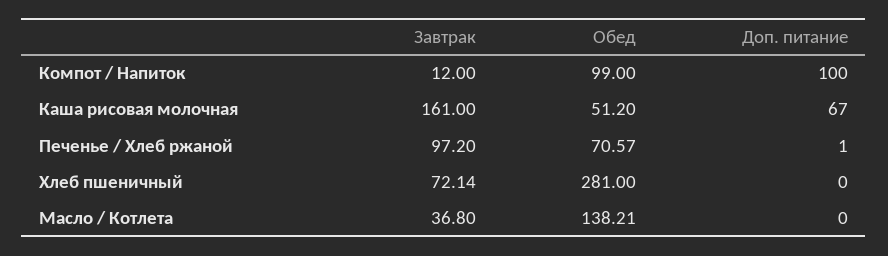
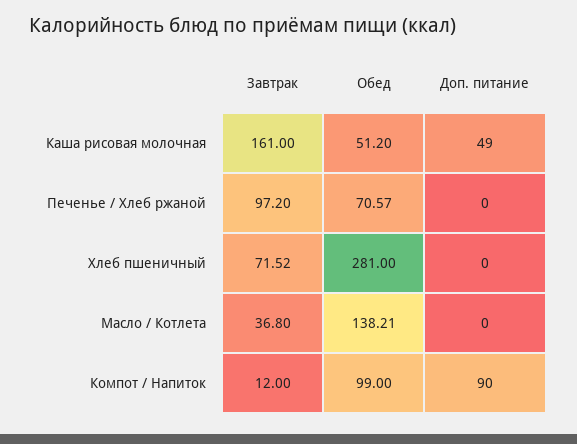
Доп. питание, Компот / Напиток: 100 -> 90
Доп. питание, Каша рисовая молочная: 67 -> 49
Доп. питание, Печенье / Хлеб ржаной: 1 -> 0
Завтрак, Хлеб пшеничный: 72.14 -> 71.52

